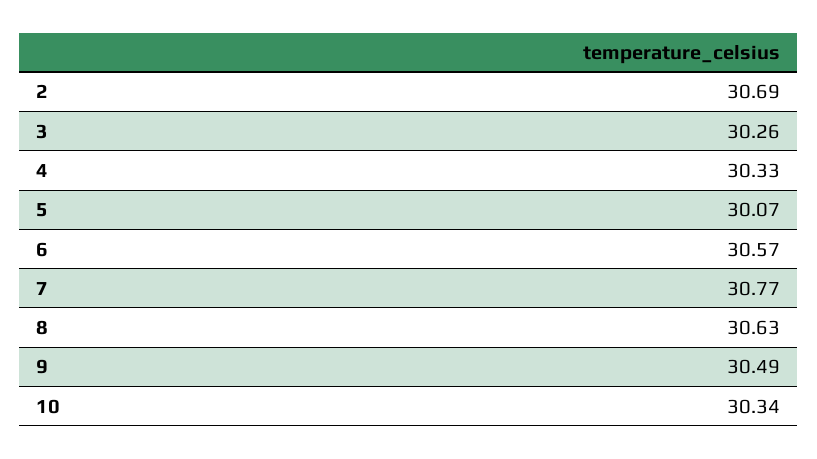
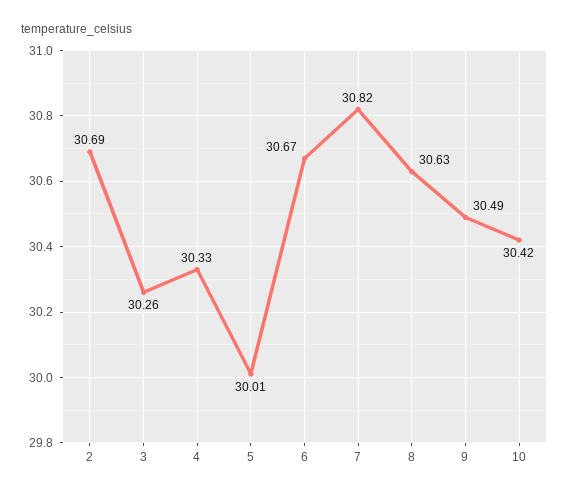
5: 30.07 -> 30.01
6: 30.57 -> 30.67
7: 30.77 -> 30.82
10: 30.34 -> 30.42

